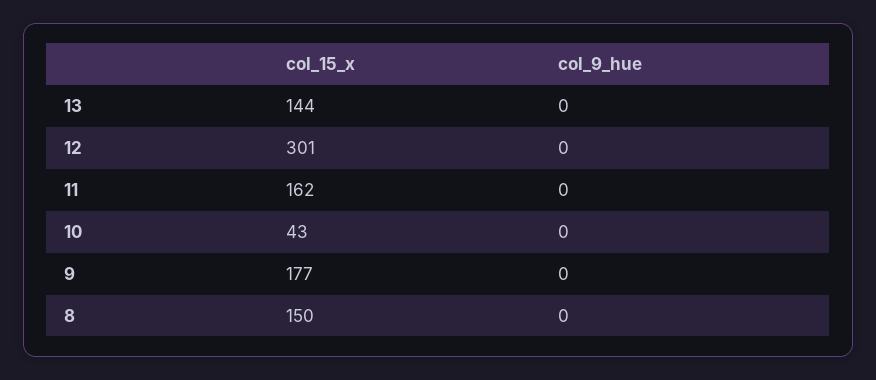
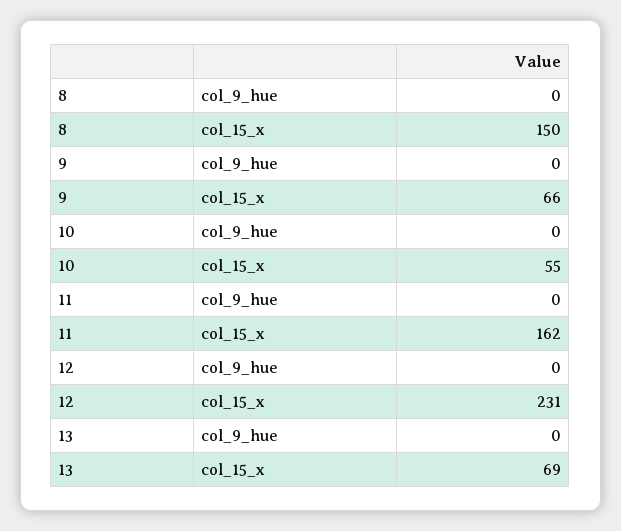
col_15_x, 13: 144 -> 69
col_15_x, 12: 301 -> 231
col_15_x, 10: 43 -> 55
col_15_x, 9: 177 -> 66

